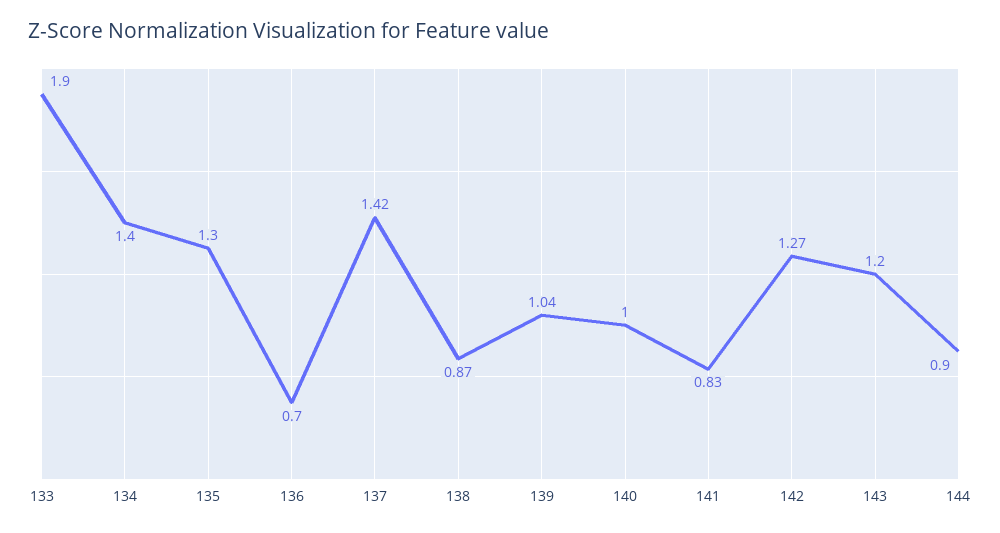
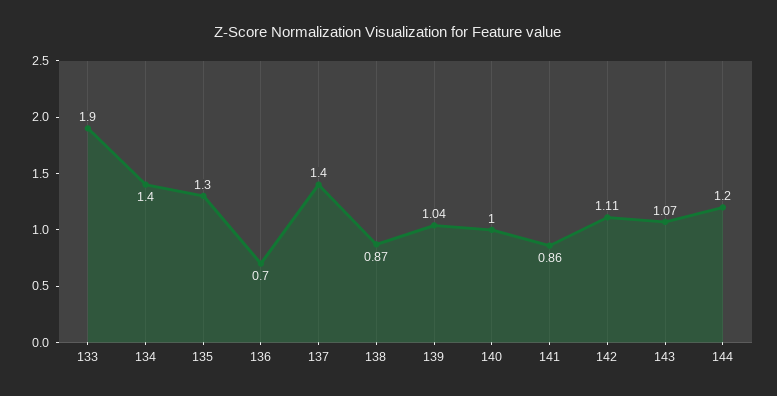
137: 1.42 -> 1.4
141: 0.83 -> 0.86
142: 1.27 -> 1.11
143: 1.2 -> 1.07
144: 0.9 -> 1.2

